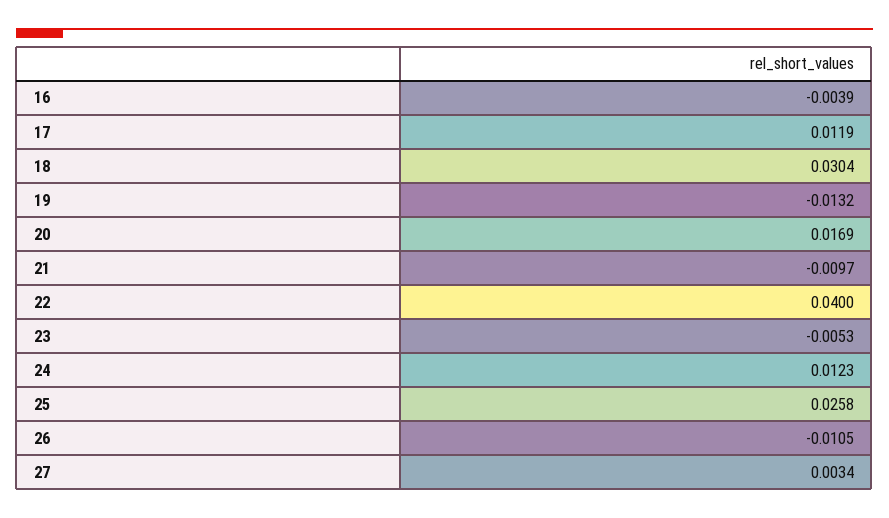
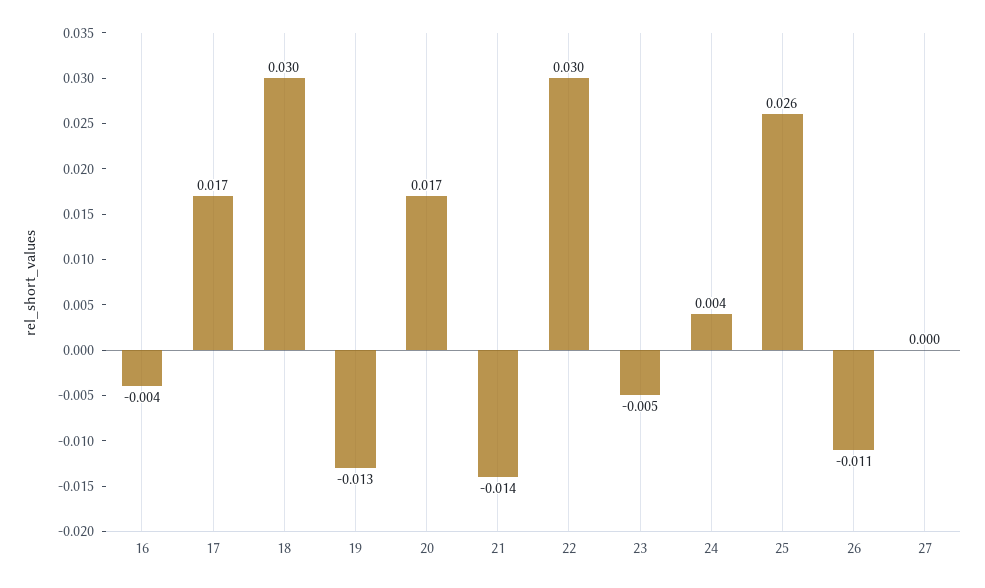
17: 0.0119 -> 0.017
21: -0.0097 -> -0.014
22: 0.04 -> 0.03
24: 0.0123 -> 0.004
27: 0.0034 -> 0

